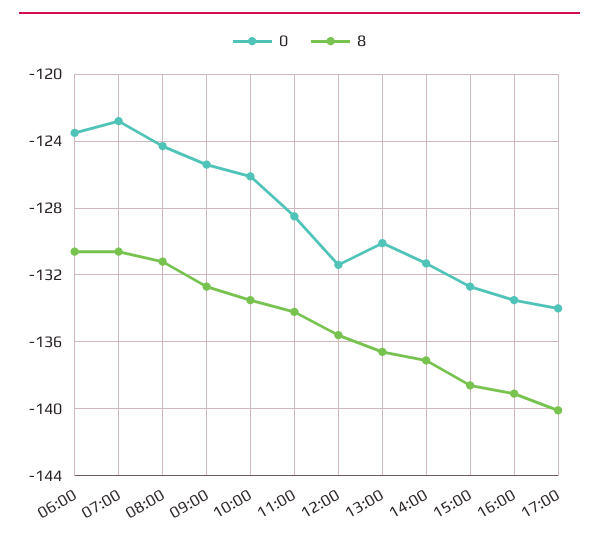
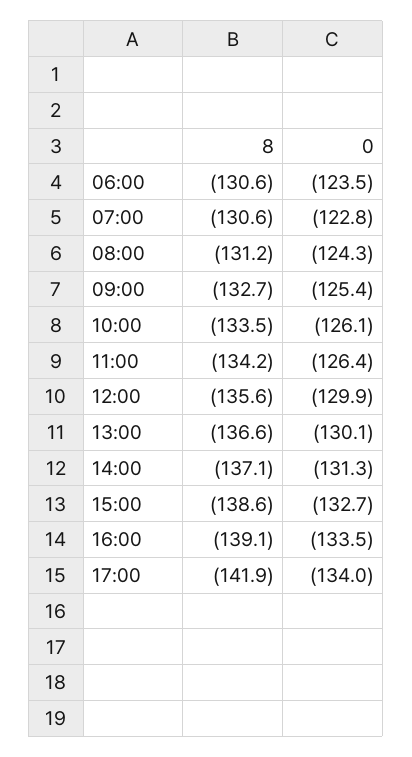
0, 11:00: -128.5 -> -126.4
0, 12:00: -131.5 -> -129.9
8, 17:00: -140 -> -141.9

